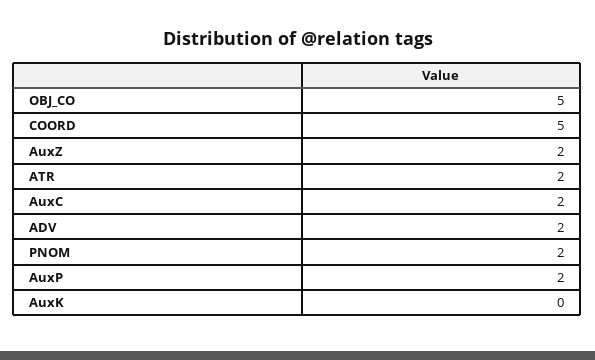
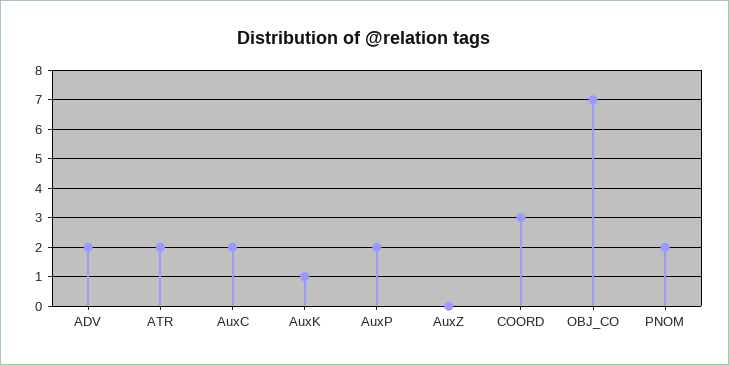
OBJ_CO: 5 -> 7
COORD: 5 -> 3
AuxZ: 2 -> 0
AuxK: 0 -> 1

